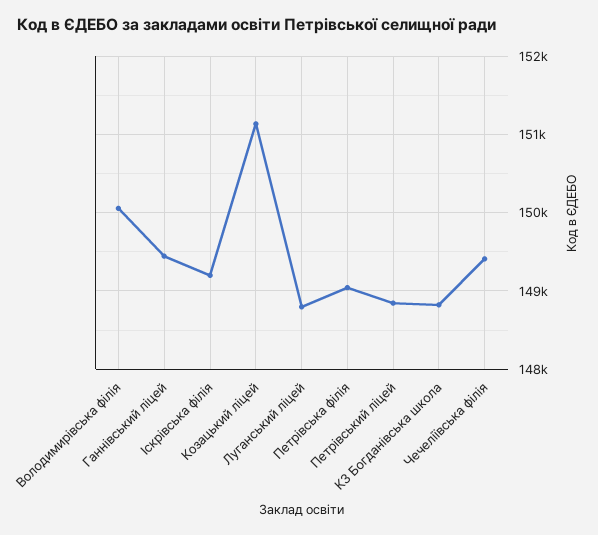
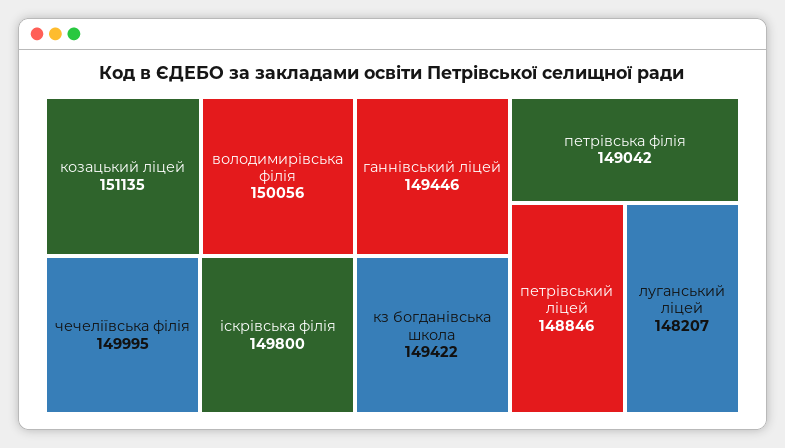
Іскрівська філія: 149200 -> 149800
Луганський ліцей: 148800 -> 148207
КЗ Богданівська школа: 148800 -> 149422
Чечеліївська філія: 149400 -> 149995

